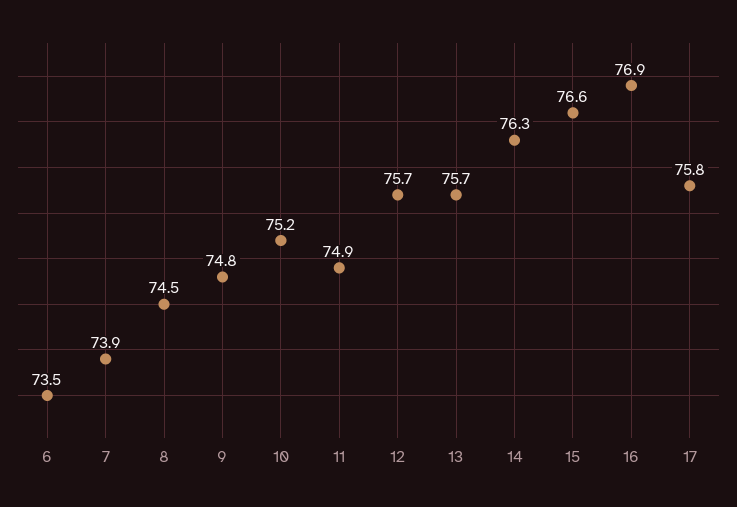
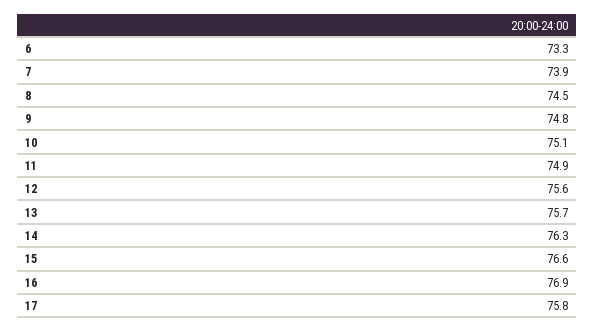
6: 73.5 -> 73.3
10: 75.2 -> 75.1
12: 75.7 -> 75.6

